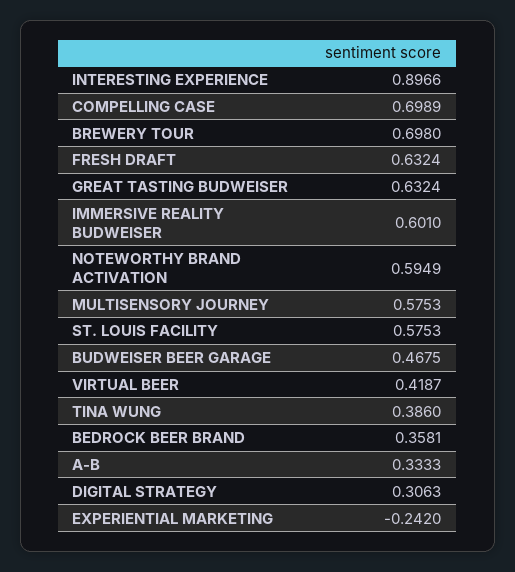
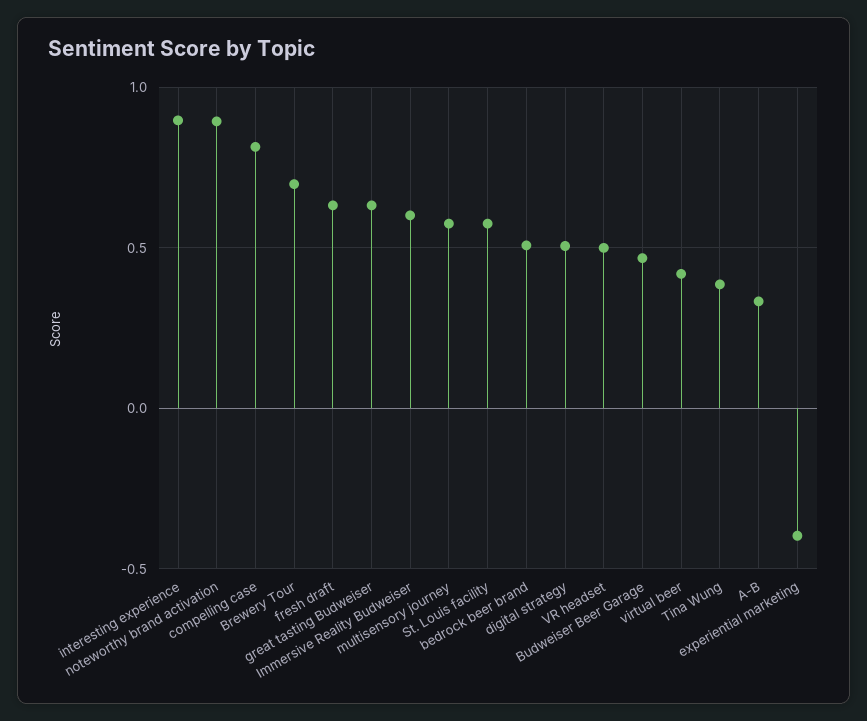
COMPELLING CASE: 0.6989 -> 0.8
NOTEWORTHY BRAND ACTIVATION: 0.5949 -> 0.9
BEDROCK BEER BRAND: 0.3581 -> 0.5
DIGITAL STRATEGY: 0.3063 -> 0.5
EXPERIENTIAL MARKETING: -0.242 -> -0.4
VR headset: none -> 0.5

